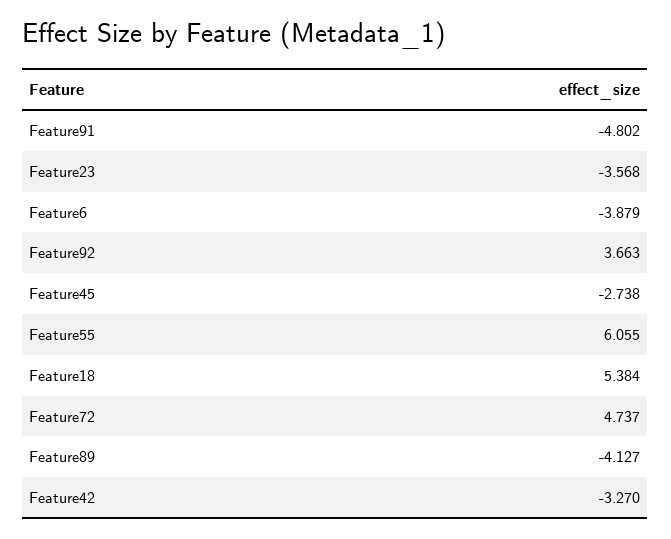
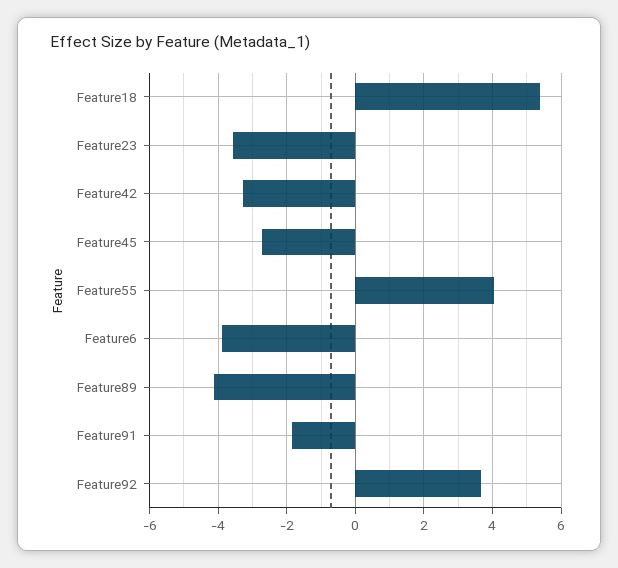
Feature91: -4.802 -> -1.8
Feature55: 6.055 -> 4
Feature72: 4.737 -> none

